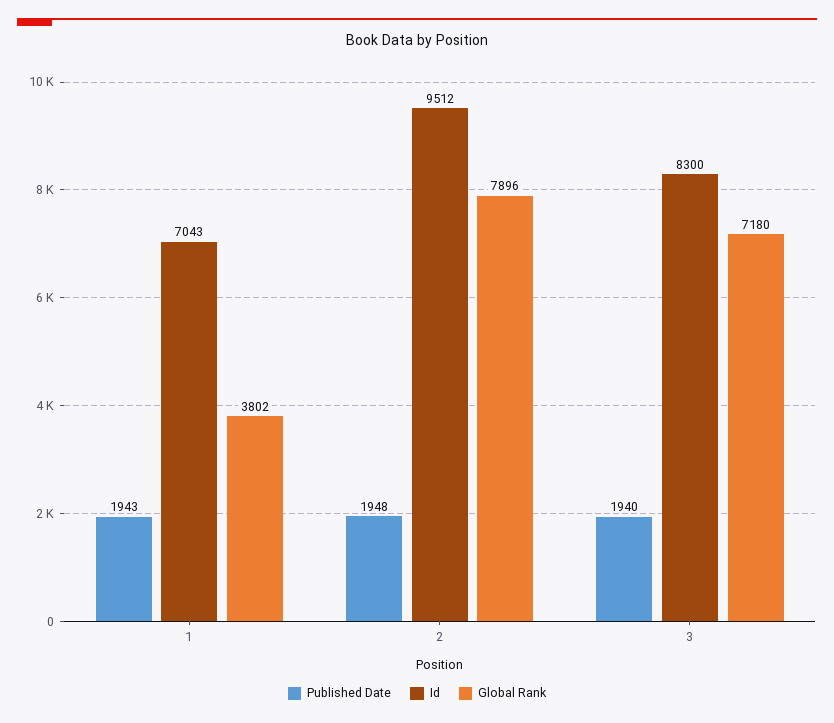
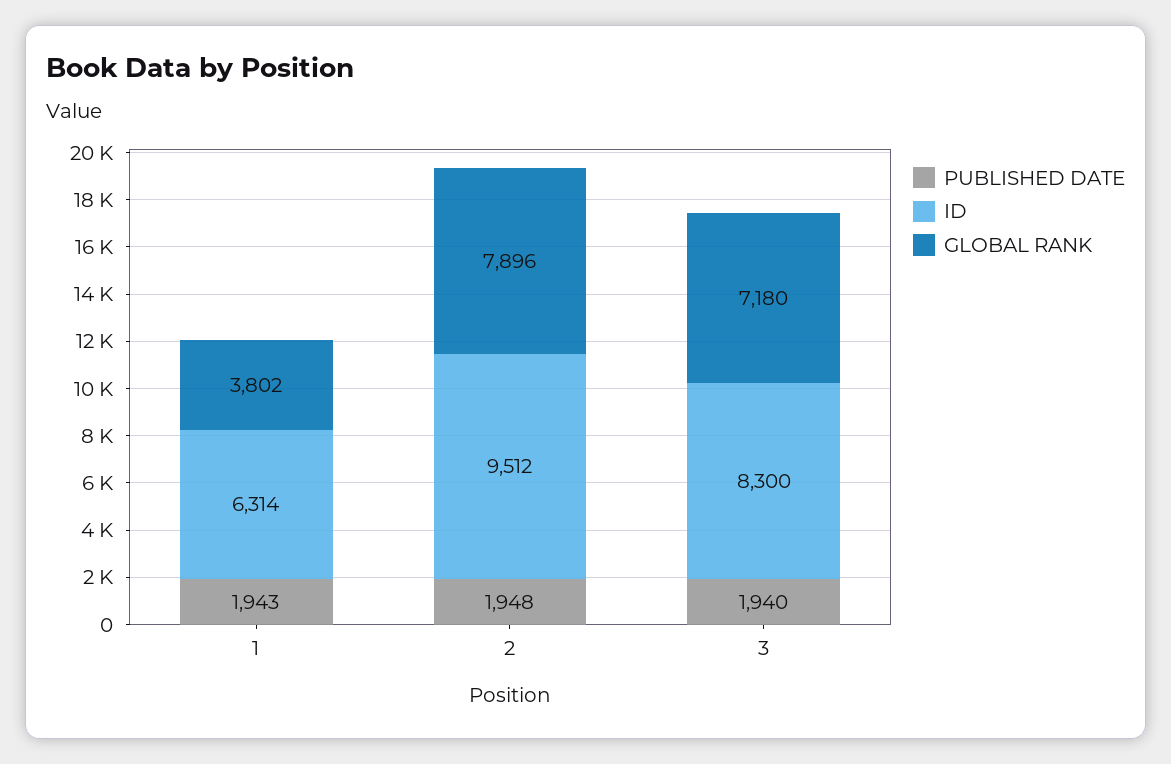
Id, 1: 7043 -> 6314

